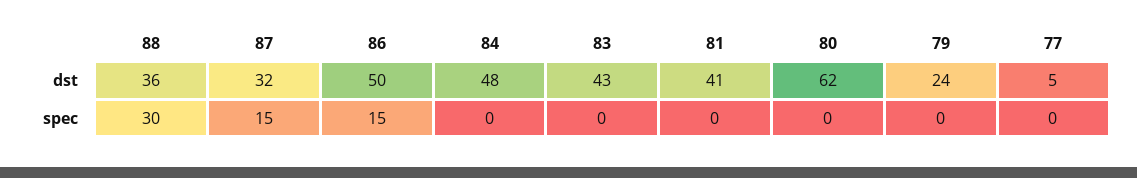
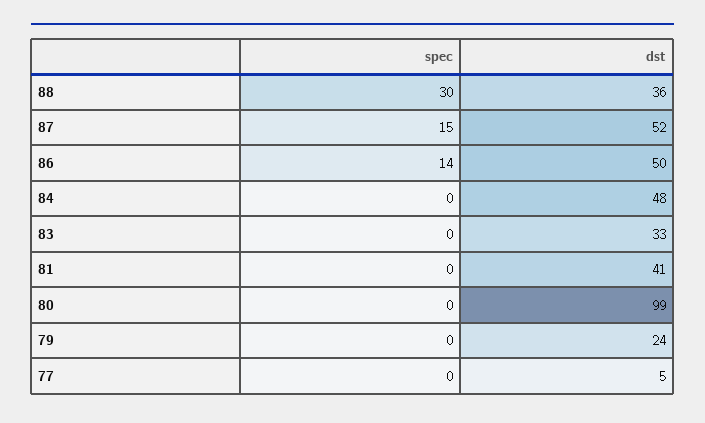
87, dst: 32 -> 52
83, dst: 43 -> 33
80, dst: 62 -> 99
86, spec: 15 -> 14

